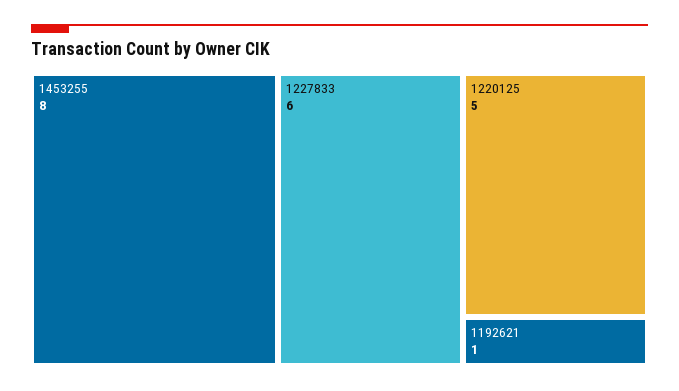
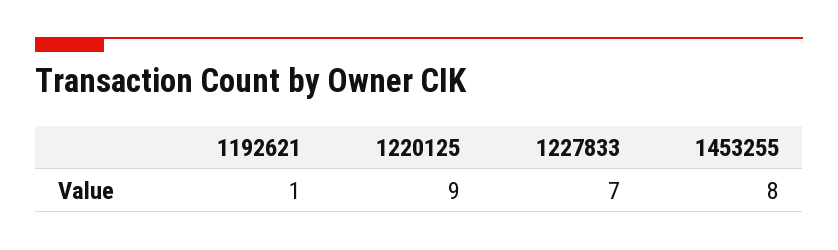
1227833: 6 -> 7
1220125: 5 -> 9

